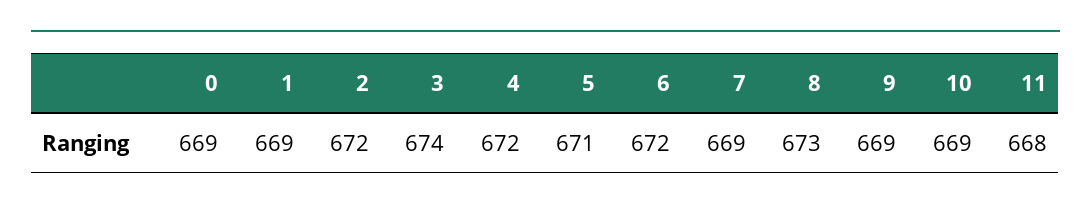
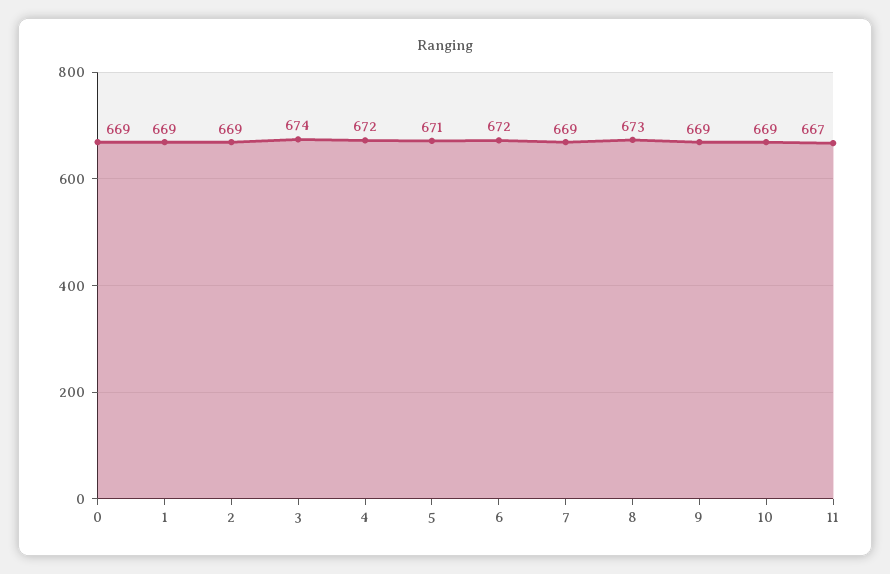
2: 672 -> 669
11: 668 -> 667

